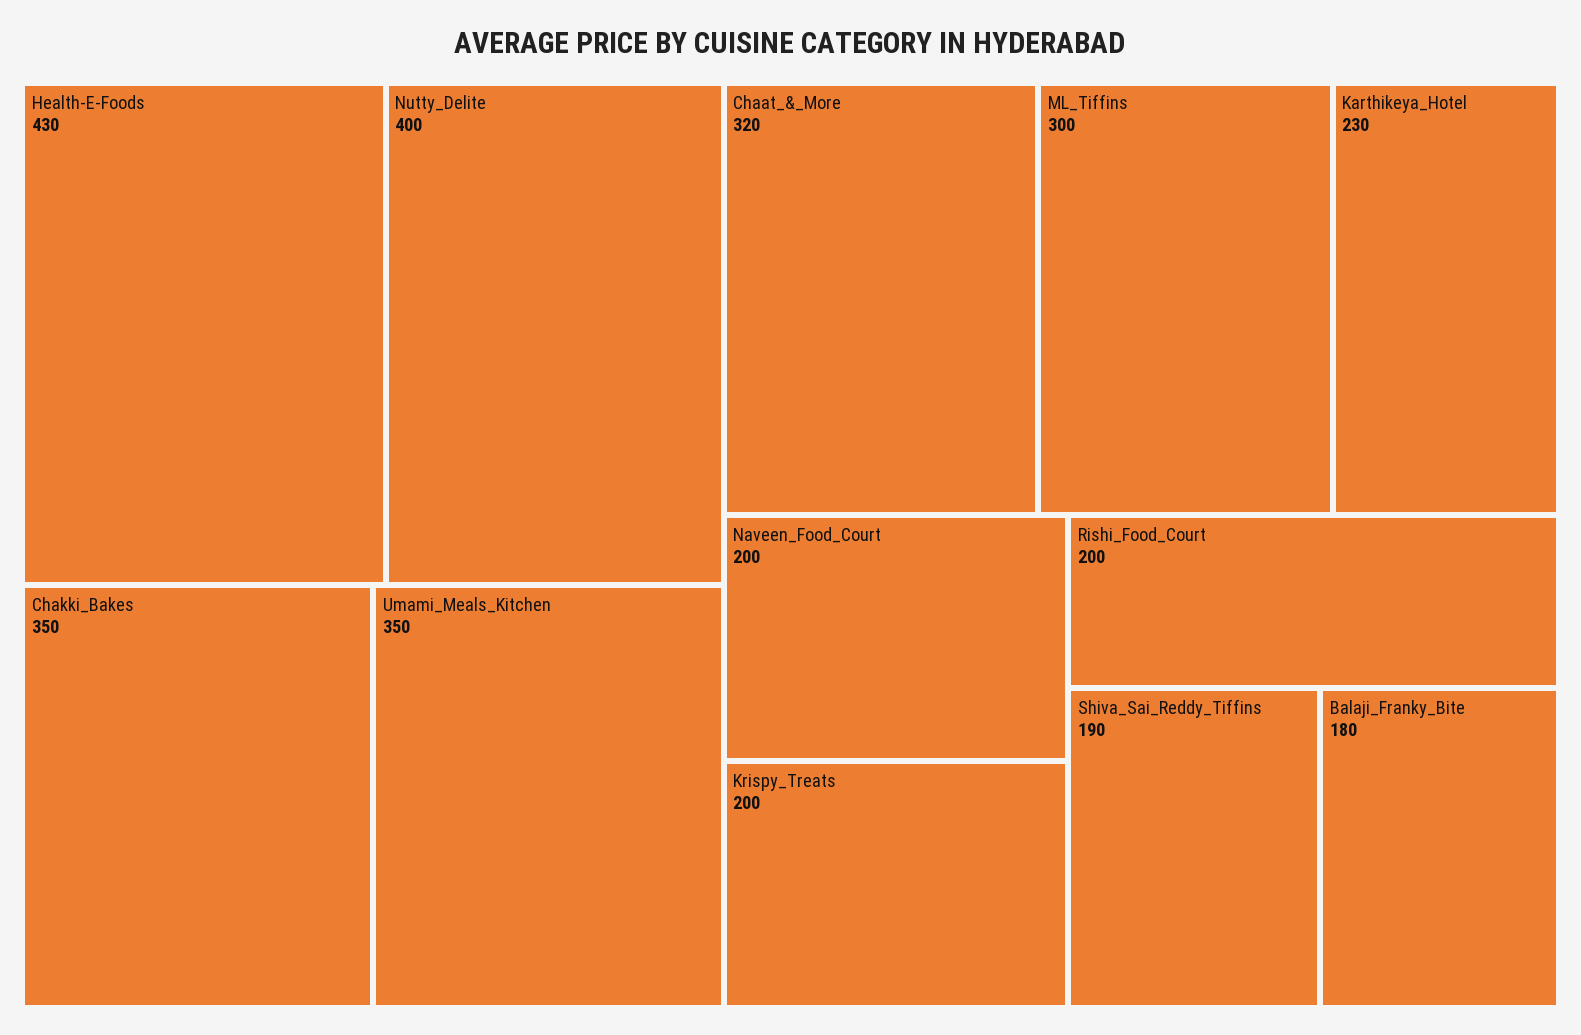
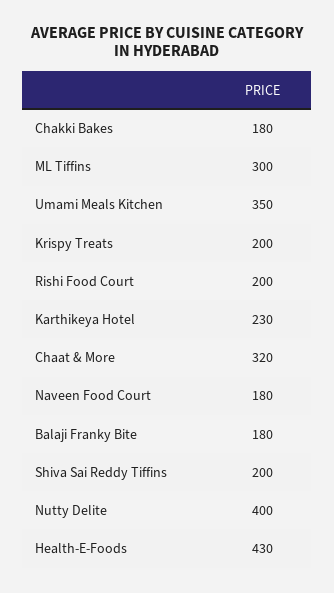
Chakki_Bakes: 350 -> 180
Naveen_Food_Court: 200 -> 180
Shiva_Sai_Reddy_Tiffins: 190 -> 200

